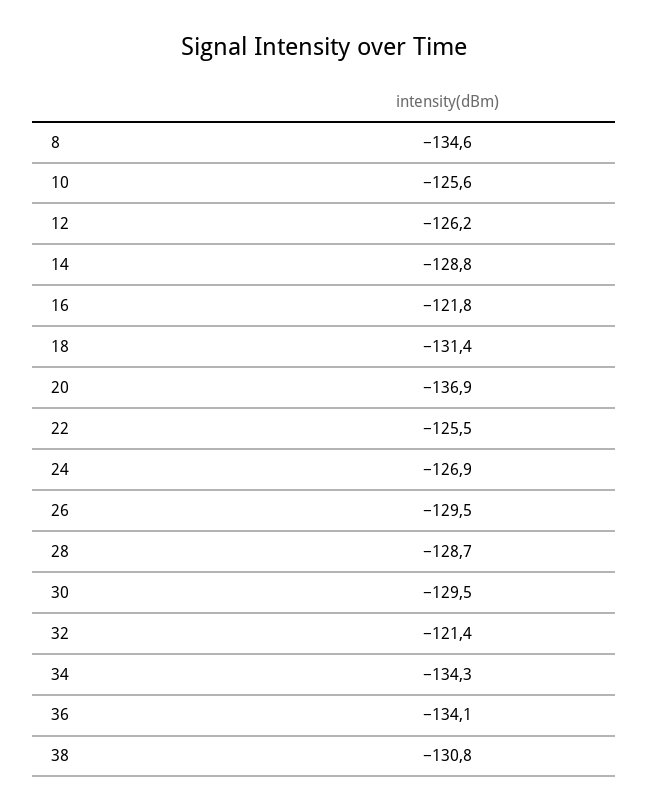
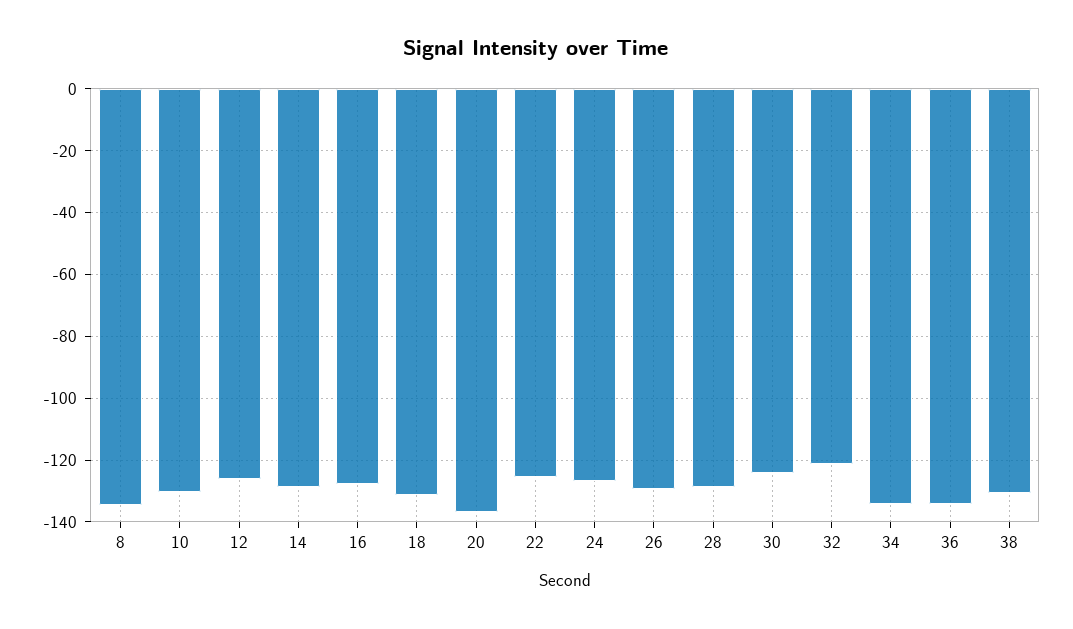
10: -125.6 -> -130
16: -121.8 -> -128
30: -129.5 -> -124

